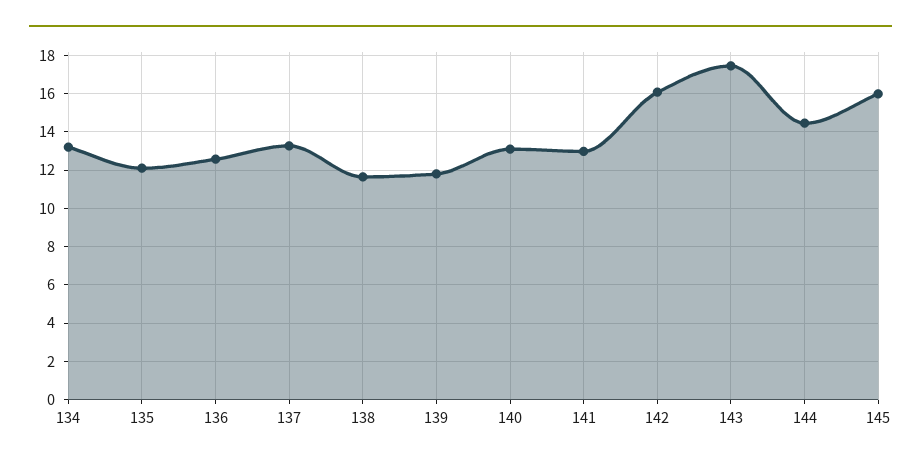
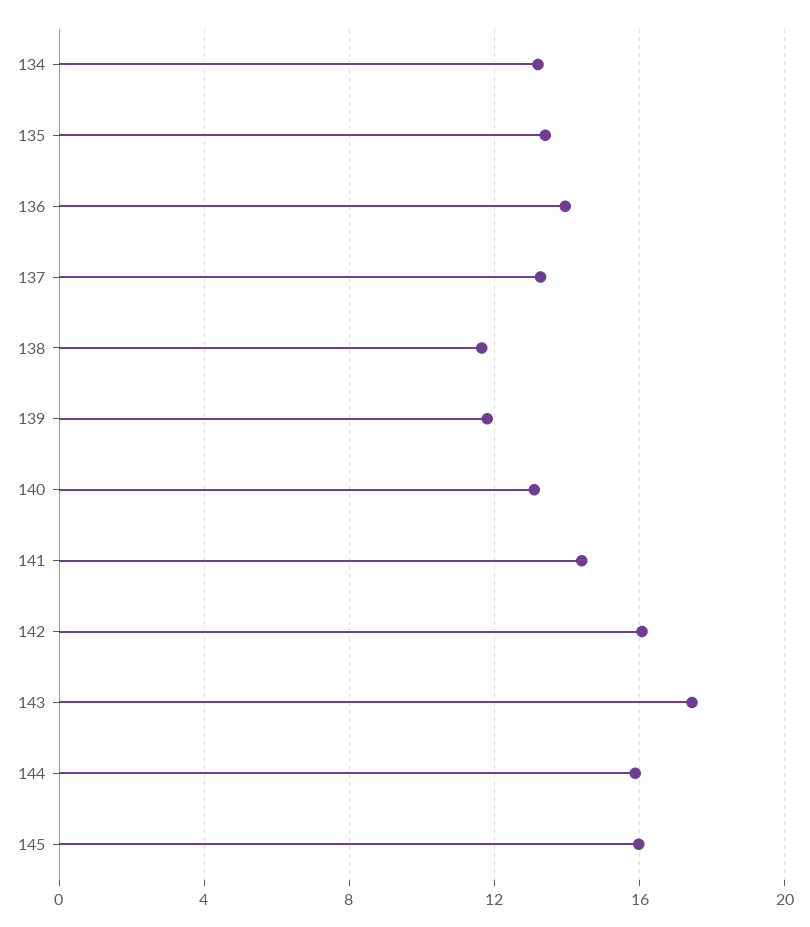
135: 12 -> 13.5
136: 12.5 -> 14
141: 13 -> 14.5
144: 14.5 -> 16

